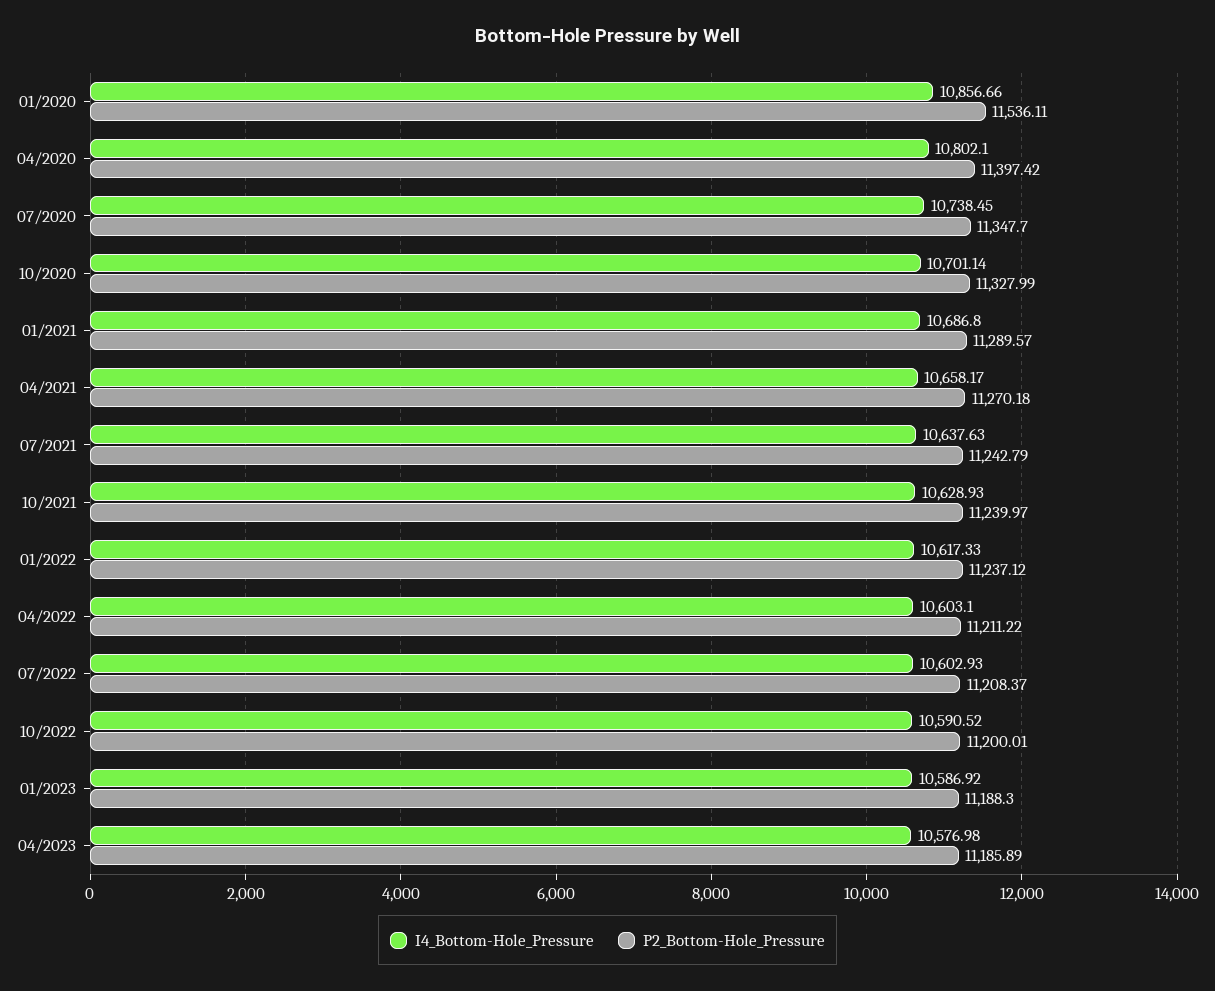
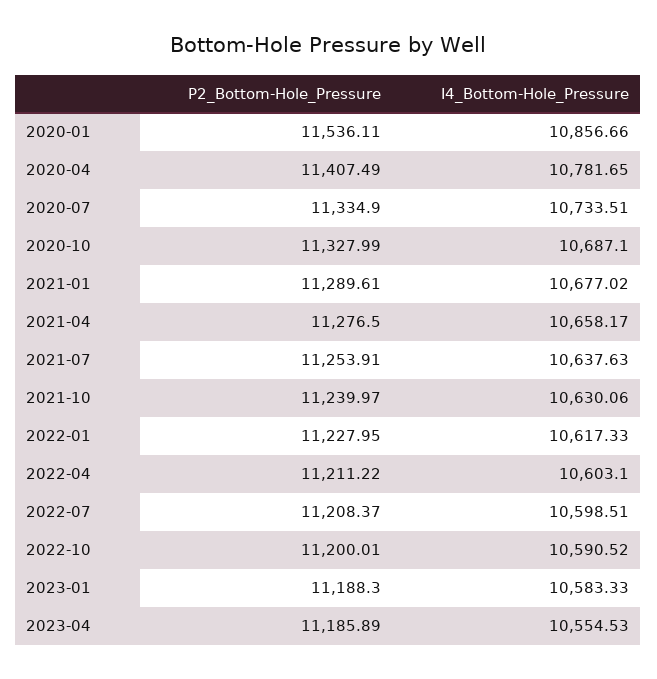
I4_Bottom-Hole_Pressure, 04/2020: 10802.1 -> 10781.65
P2_Bottom-Hole_Pressure, 04/2020: 11397.42 -> 11407.49
I4_Bottom-Hole_Pressure, 07/2020: 10738.45 -> 10733.51
P2_Bottom-Hole_Pressure, 07/2020: 11347.7 -> 11334.9
I4_Bottom-Hole_Pressure, 10/2020: 10701.14 -> 10687.1
I4_Bottom-Hole_Pressure, 01/2021: 10686.8 -> 10677.02
P2_Bottom-Hole_Pressure, 01/2021: 11289.57 -> 11289.61
P2_Bottom-Hole_Pressure, 04/2021: 11270.18 -> 11276.5
P2_Bottom-Hole_Pressure, 07/2021: 11242.79 -> 11253.91
I4_Bottom-Hole_Pressure, 10/2021: 10628.93 -> 10630.06
P2_Bottom-Hole_Pressure, 01/2022: 11237.12 -> 11227.95
I4_Bottom-Hole_Pressure, 07/2022: 10602.93 -> 10598.51
I4_Bottom-Hole_Pressure, 01/2023: 10586.92 -> 10583.33
I4_Bottom-Hole_Pressure, 04/2023: 10576.98 -> 10554.53

